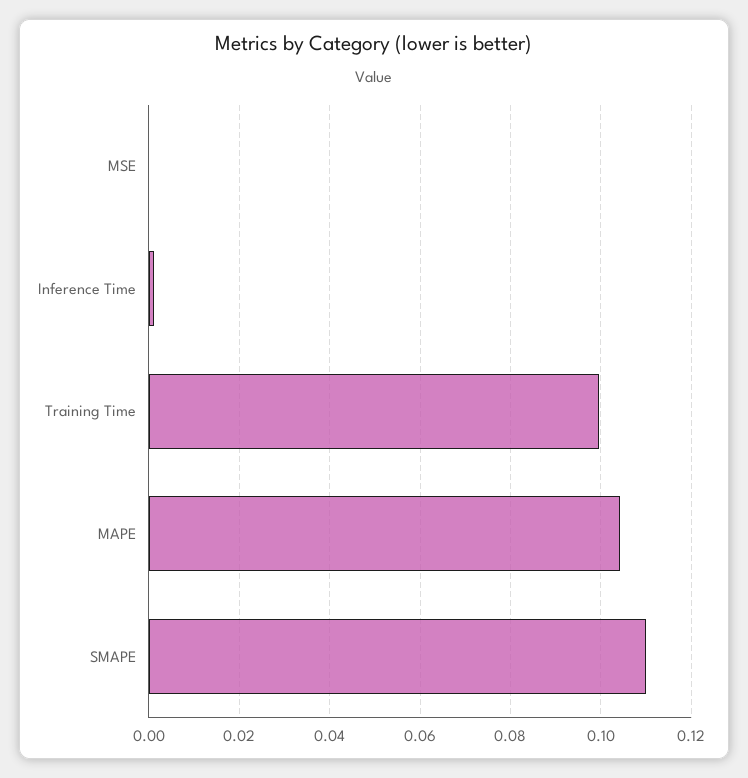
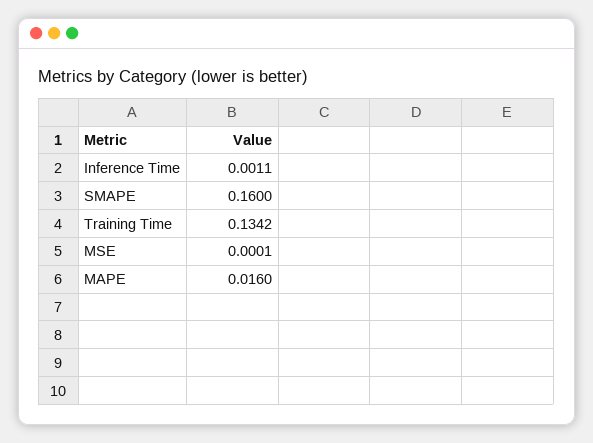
Training Time: 0.1 -> 0.1342
MAPE: 0.104 -> 0.016
SMAPE: 0.11 -> 0.16

